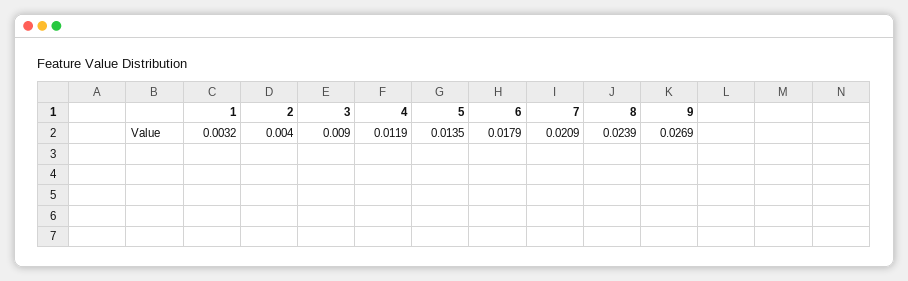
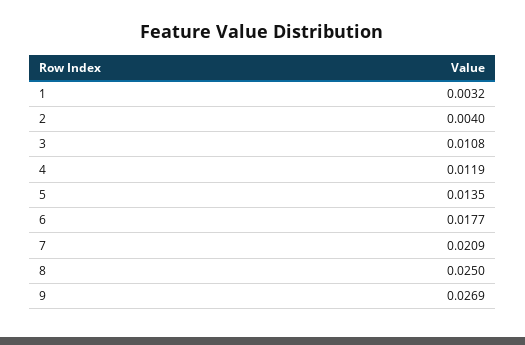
3: 0.009 -> 0.0108
6: 0.0179 -> 0.0177
8: 0.0239 -> 0.025

